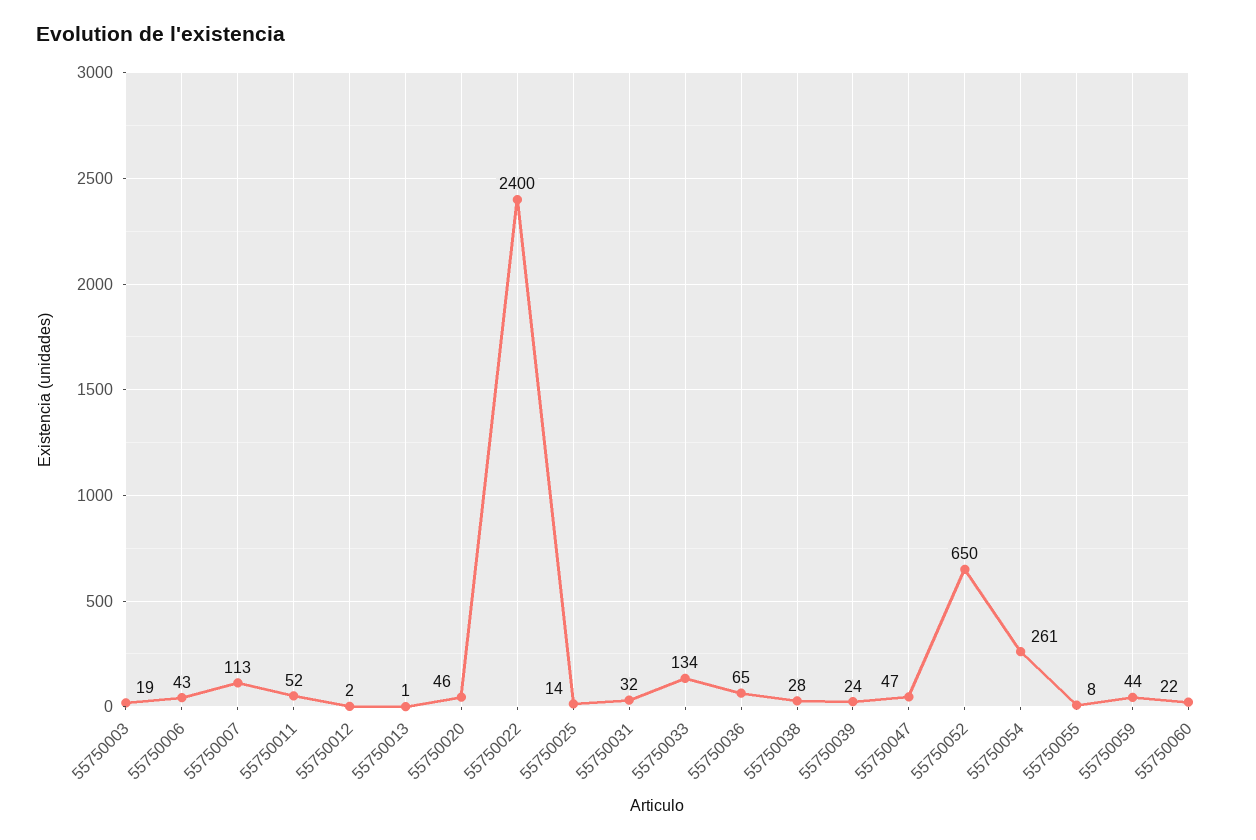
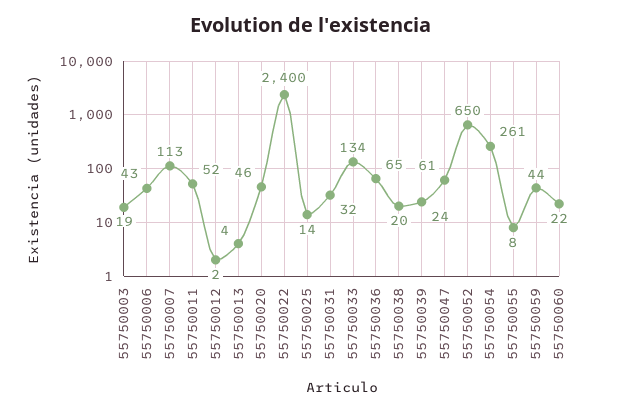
55750013: 1 -> 4
55750038: 28 -> 20
55750047: 47 -> 61

